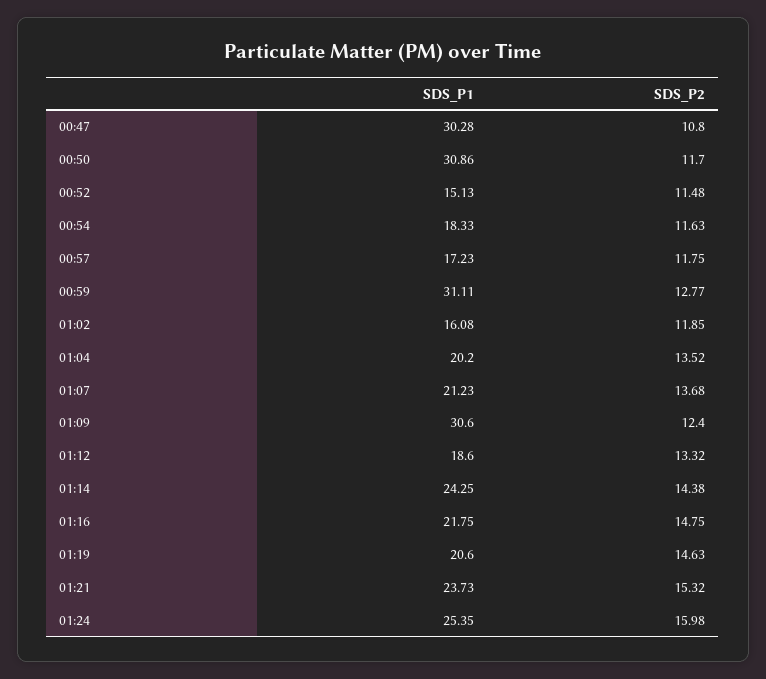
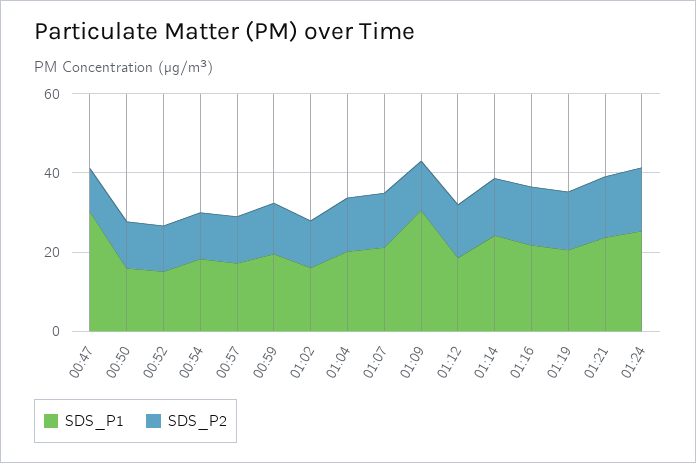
SDS_P1, 00:50: 30.86 -> 15
SDS_P1, 00:59: 31.11 -> 20

